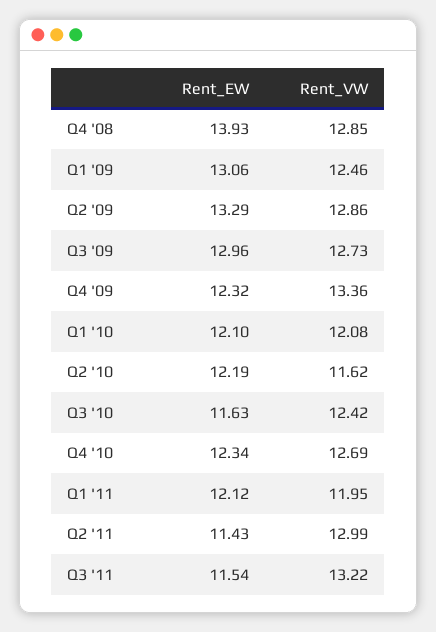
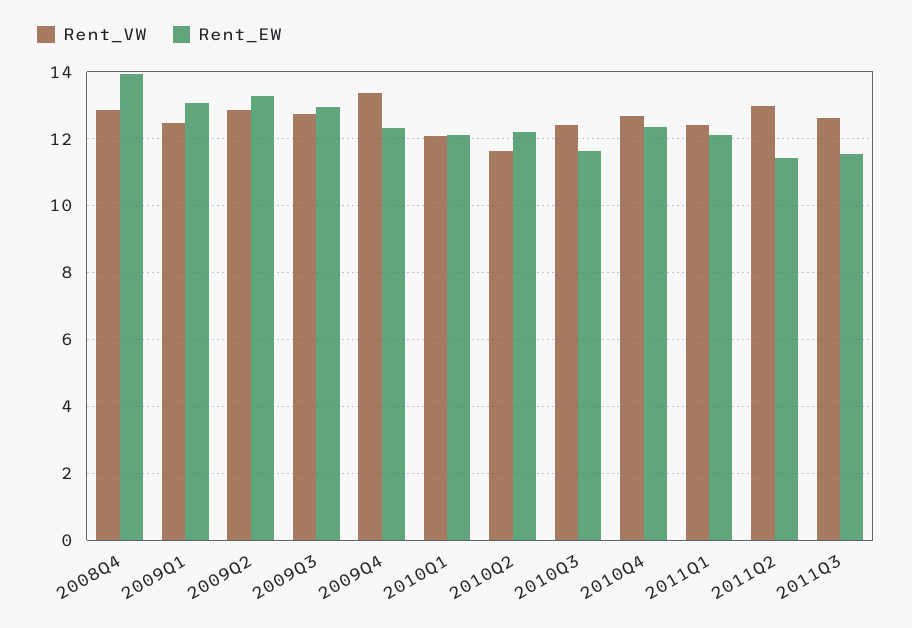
Rent_VW, Q1 '11: 11.95 -> 12.4
Rent_VW, Q3 '11: 13.22 -> 12.6

